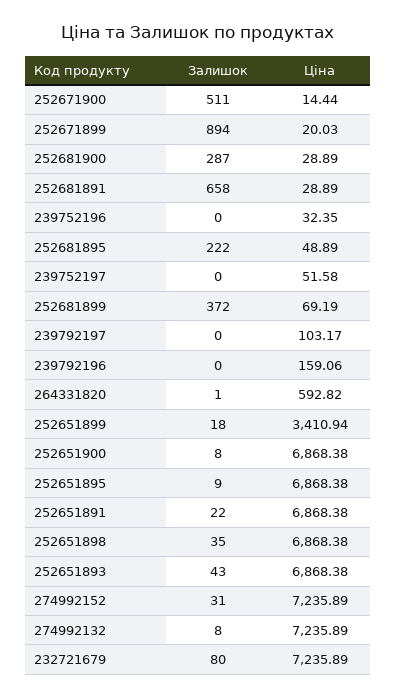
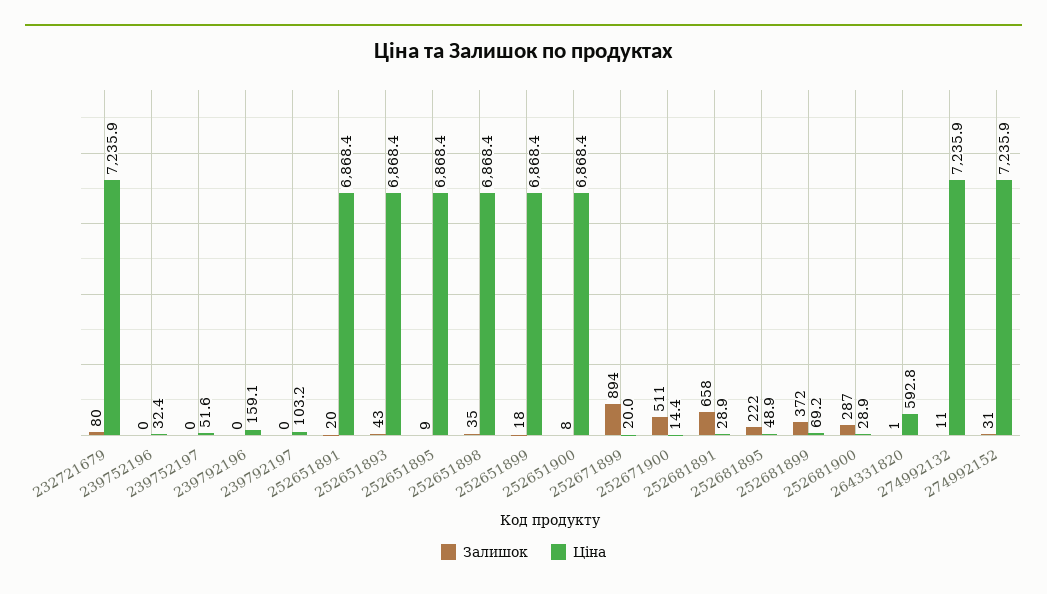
Ціна, 252651899: 3410.94 -> 6868.4
Залишок, 252651891: 22 -> 20
Залишок, 274992132: 8 -> 11

